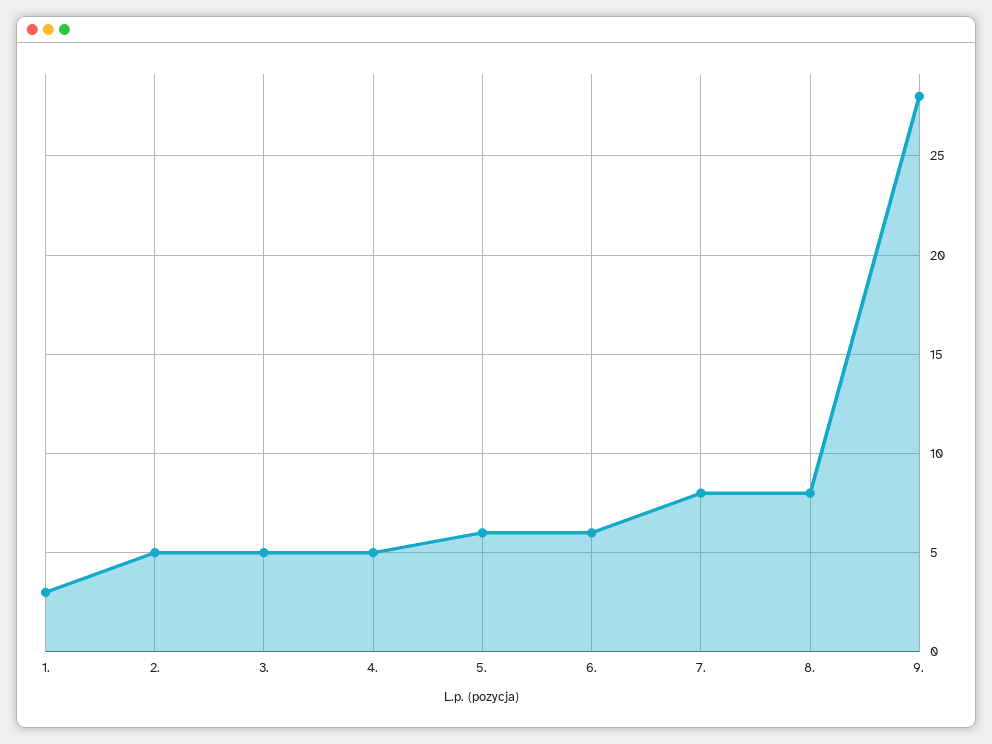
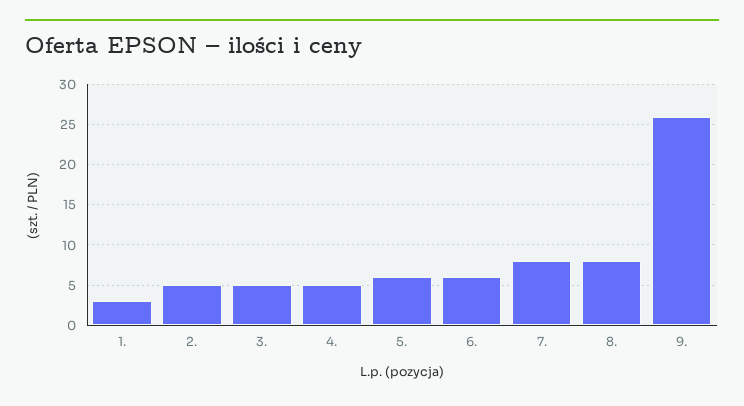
9.: 28 -> 26

